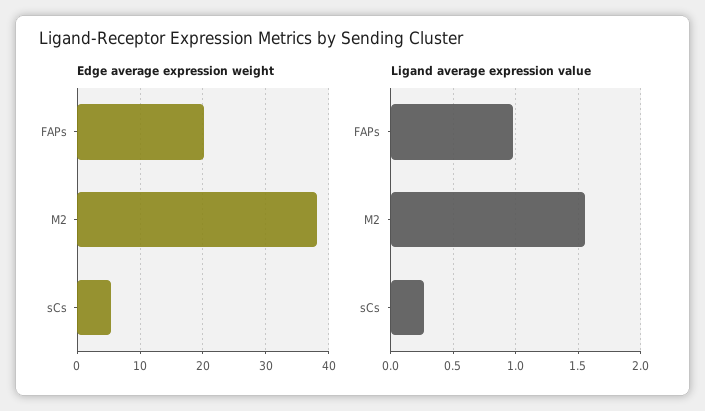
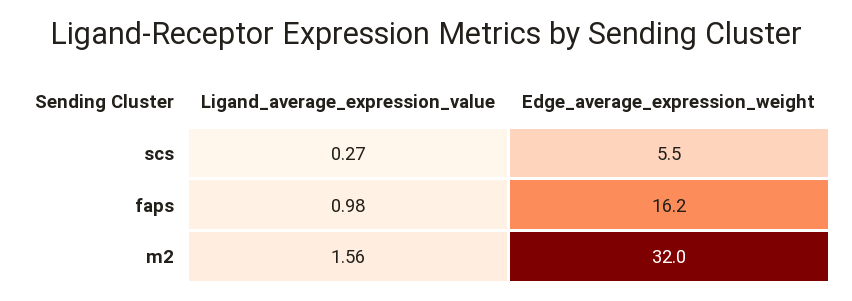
Edge average expression weight, FAPs: 20 -> 16.2
Edge average expression weight, M2: 38 -> 32

